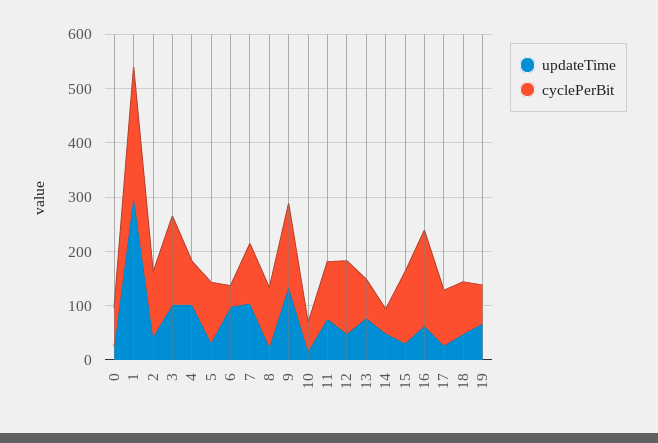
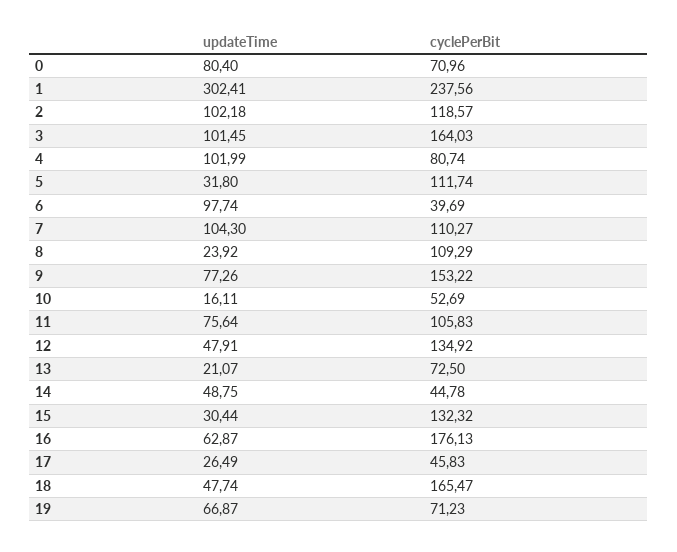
updateTime, 0: 20 -> 80.4
updateTime, 2: 40 -> 102.18
updateTime, 9: 140 -> 77.26
updateTime, 13: 80 -> 21.07
cyclePerBit, 17: 100 -> 45.83
cyclePerBit, 18: 100 -> 165.47

